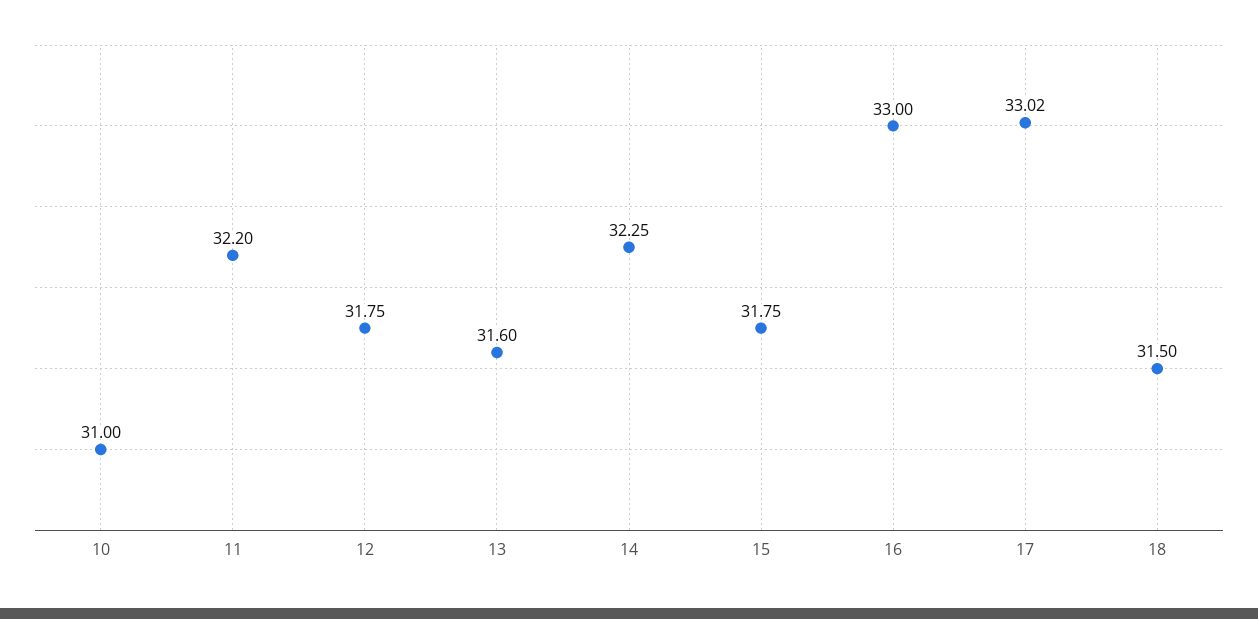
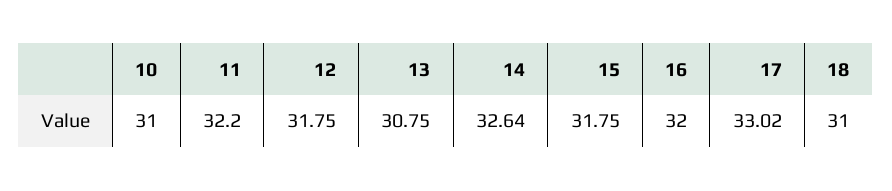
13: 31.6 -> 30.75
14: 32.25 -> 32.64
16: 33 -> 32
18: 31.5 -> 31

